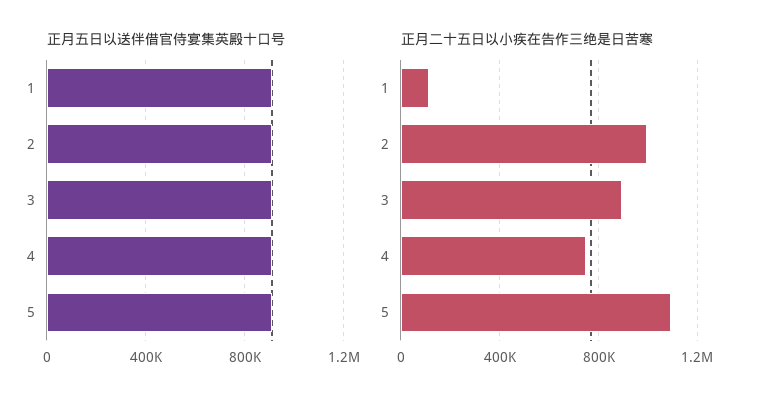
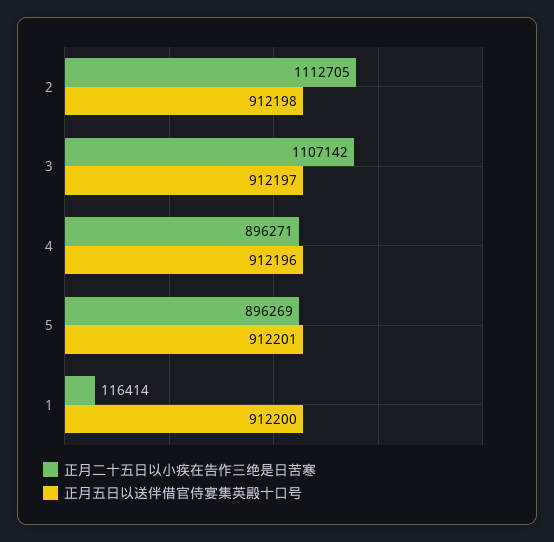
正月二十五日以小疾在告作三绝是日苦寒, 2: 1000000 -> 1112705
正月二十五日以小疾在告作三绝是日苦寒, 3: 900000 -> 1107142
正月二十五日以小疾在告作三绝是日苦寒, 4: 750000 -> 896271
正月二十五日以小疾在告作三绝是日苦寒, 5: 1100000 -> 896269

